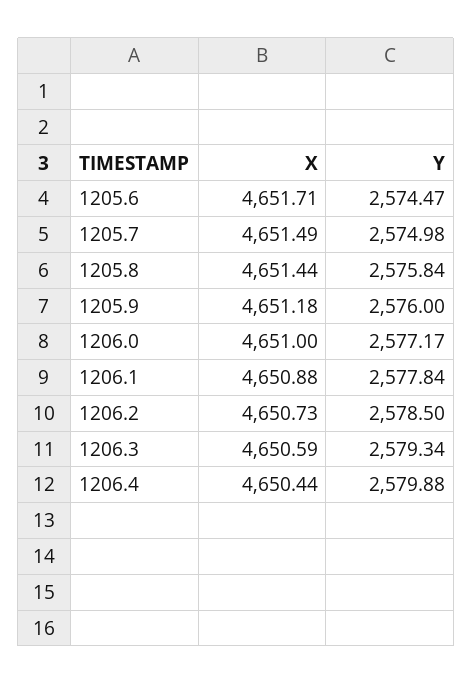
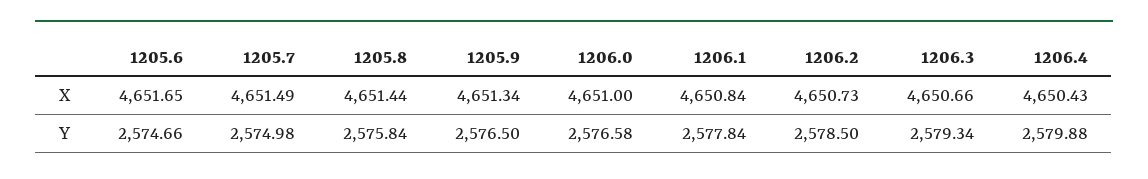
X, 1205.6: 4651.71 -> 4651.65
Y, 1205.6: 2574.47 -> 2574.66
X, 1205.9: 4651.18 -> 4651.34
Y, 1205.9: 2576 -> 2576.5
Y, 1206.0: 2577.17 -> 2576.58
X, 1206.1: 4650.88 -> 4650.84
X, 1206.3: 4650.59 -> 4650.66
X, 1206.4: 4650.44 -> 4650.43

